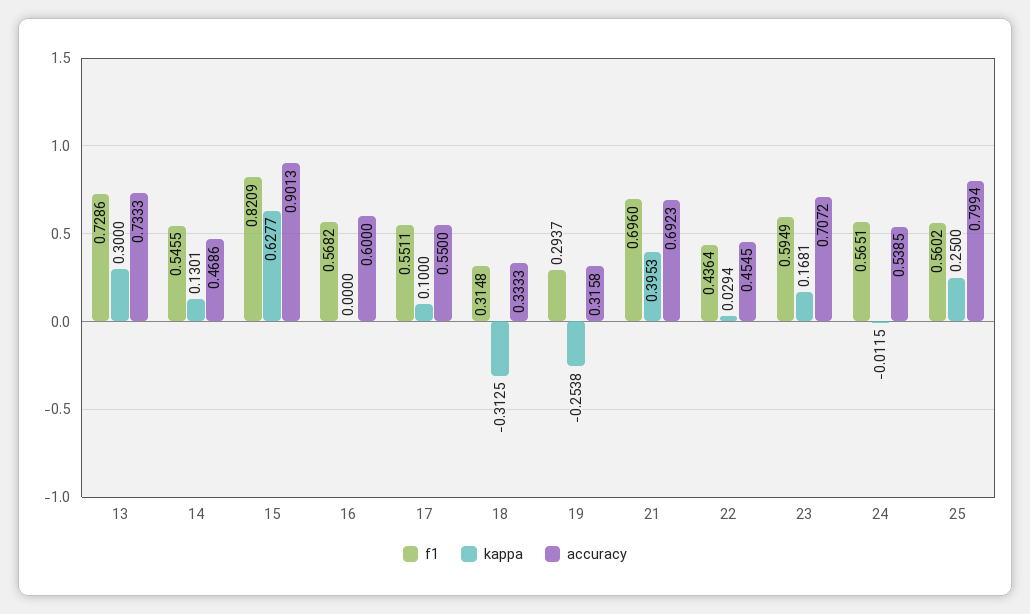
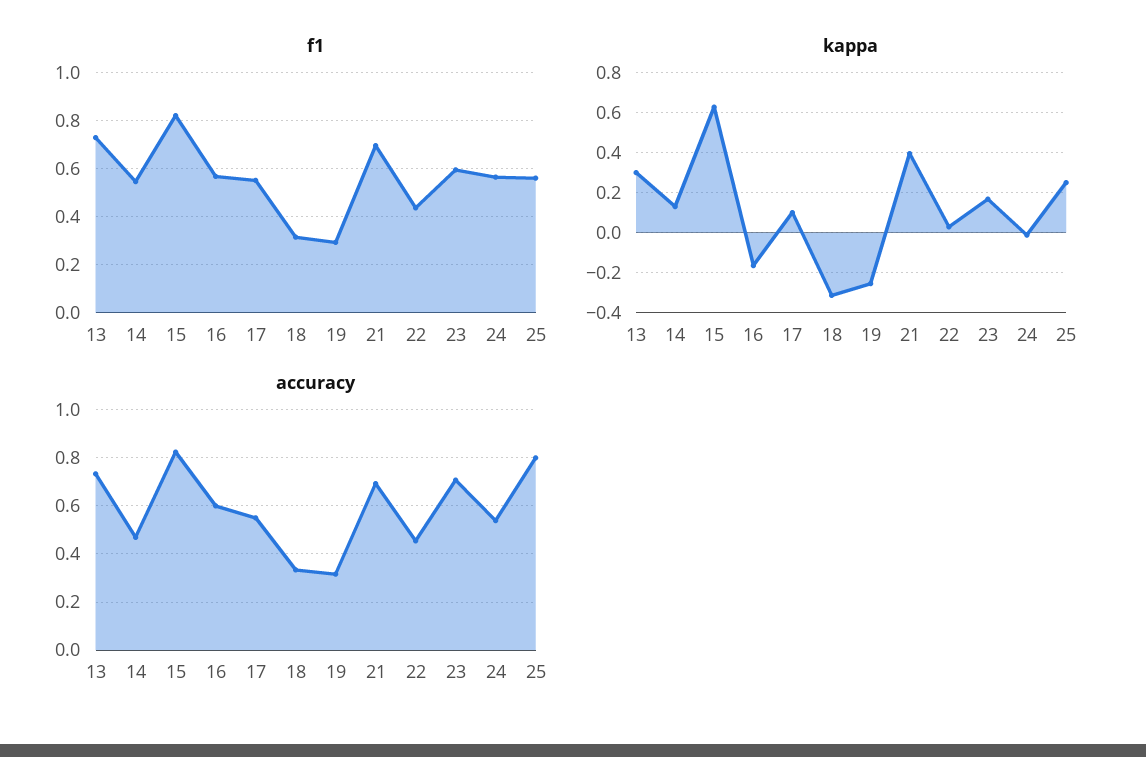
accuracy, 15: 0.9013 -> 0.825
kappa, 16: 0 -> -0.15

